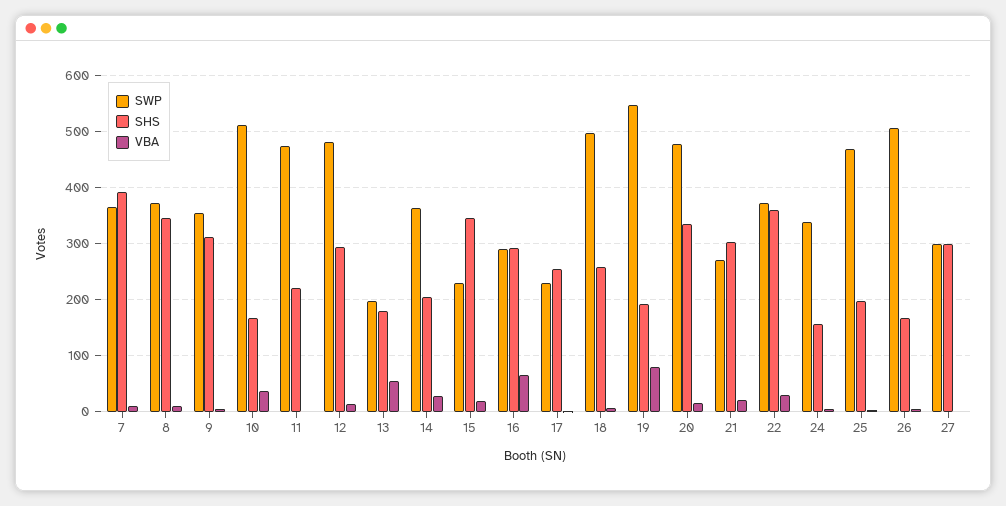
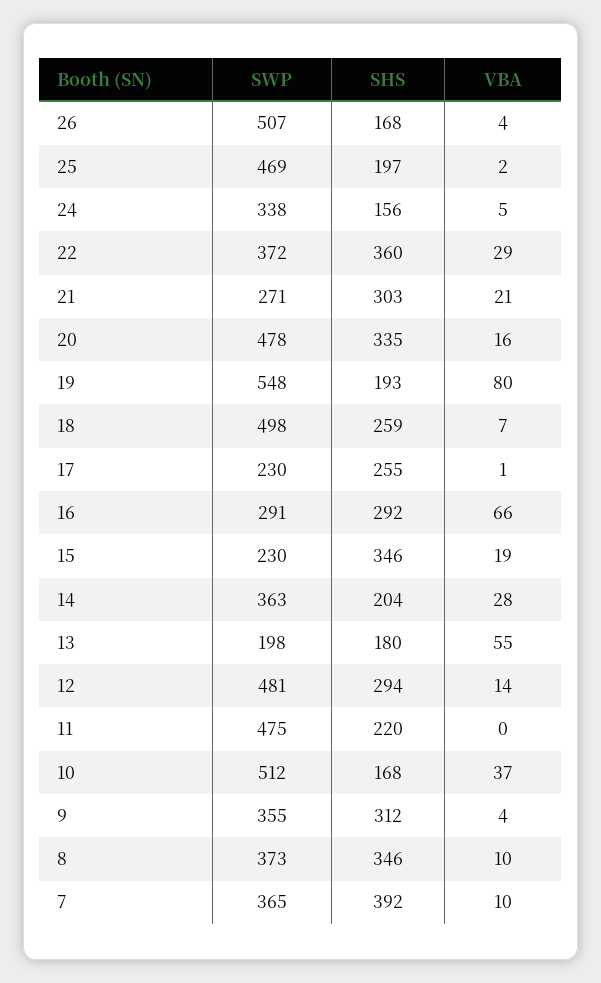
SWP, 27: 300 -> none
SHS, 27: 300 -> none
VBA, 27: 0 -> none

